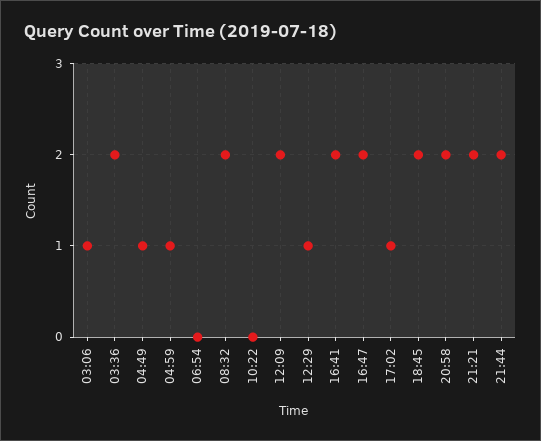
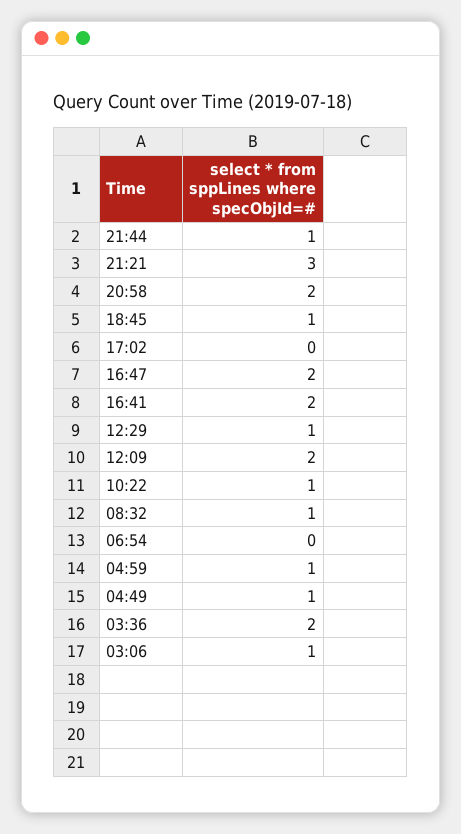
08:32: 2 -> 1
10:22: 0 -> 1
17:02: 1 -> 0
18:45: 2 -> 1
21:21: 2 -> 3
21:44: 2 -> 1

